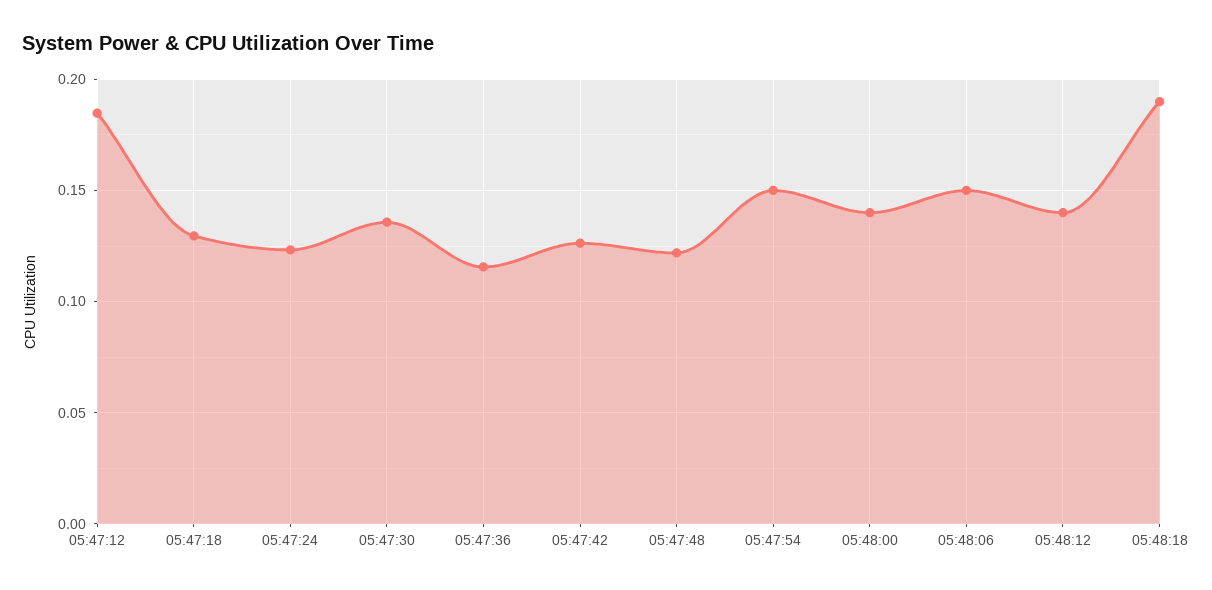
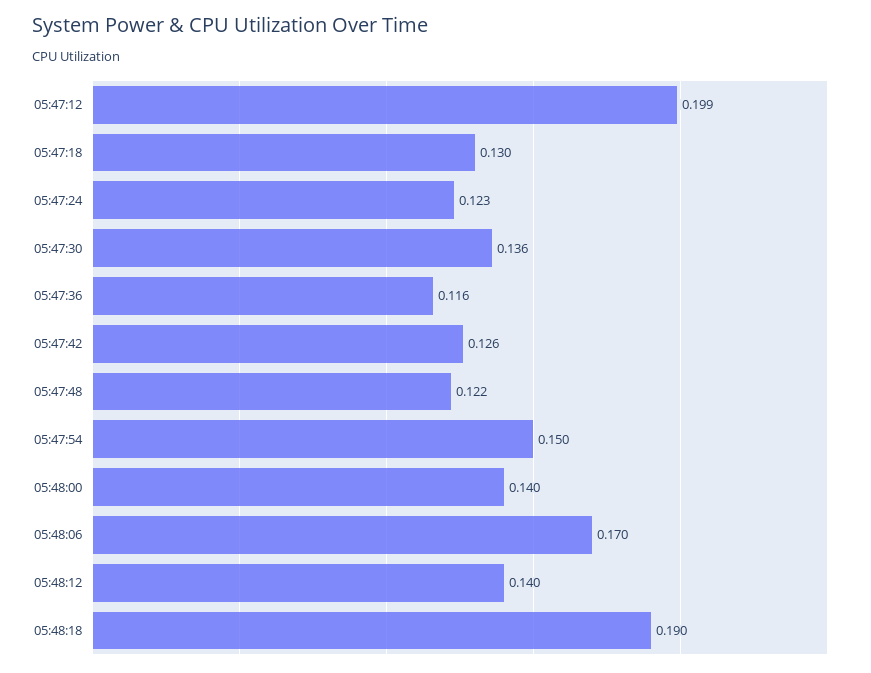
05:47:12: 0.185 -> 0.199
05:48:06: 0.15 -> 0.17

